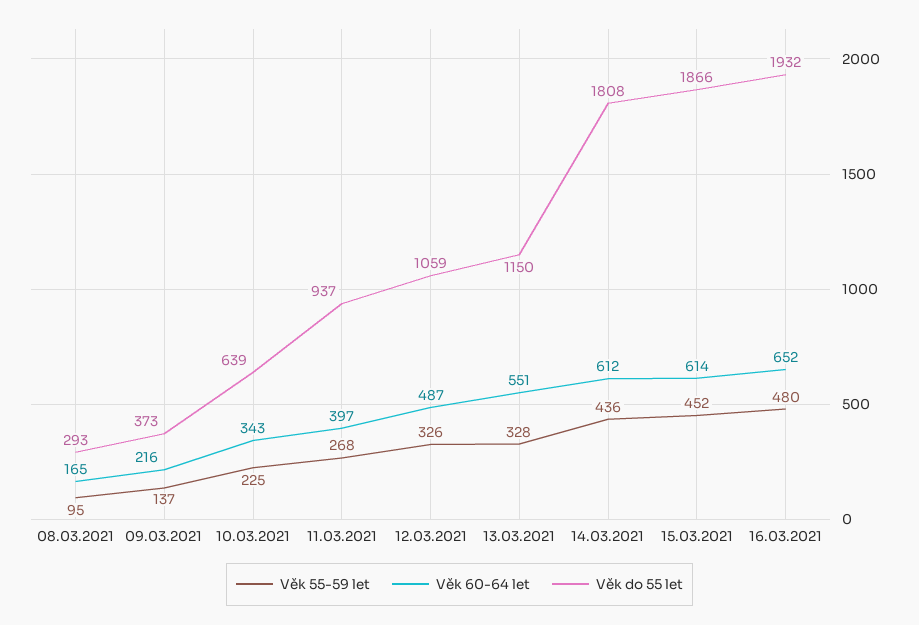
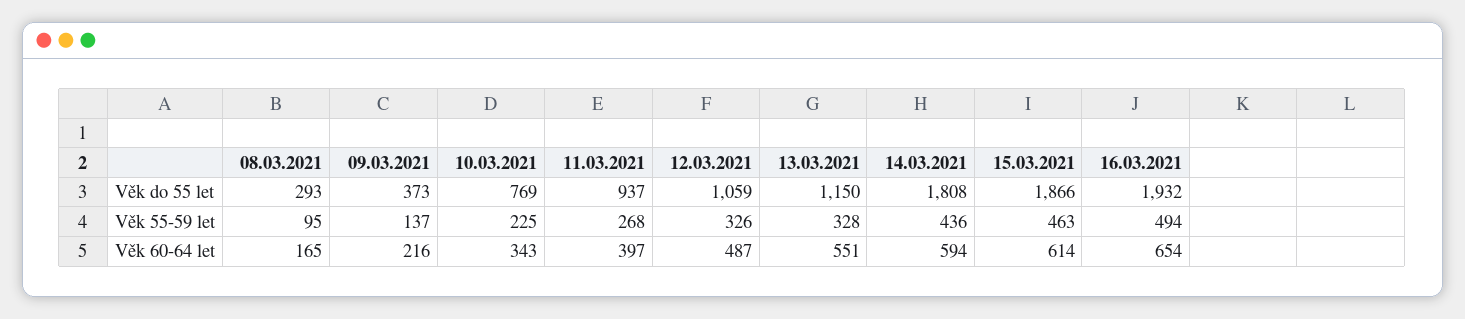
Věk do 55 let, 10.03.2021: 639 -> 769
Věk 60-64 let, 14.03.2021: 612 -> 594
Věk 55-59 let, 15.03.2021: 452 -> 463
Věk 55-59 let, 16.03.2021: 480 -> 494
Věk 60-64 let, 16.03.2021: 652 -> 654

